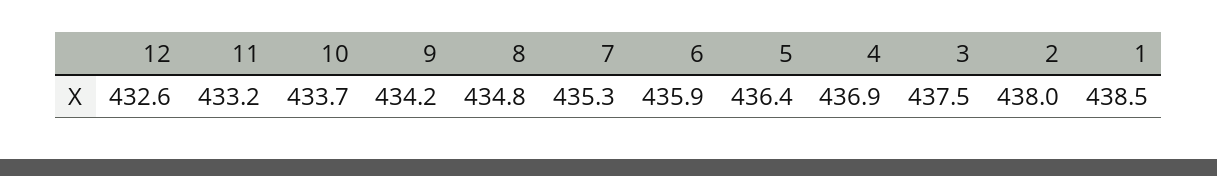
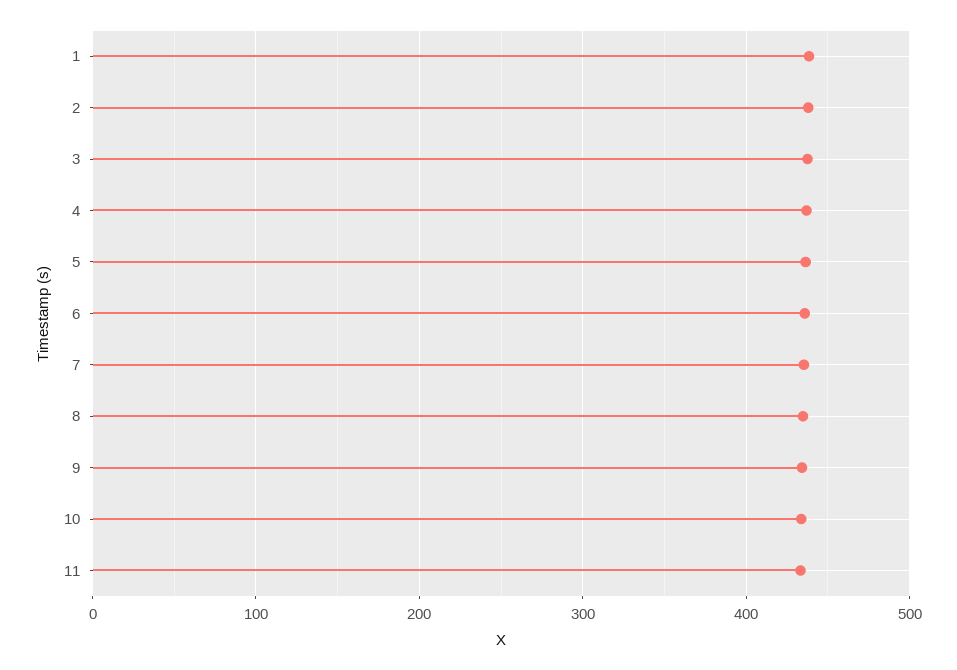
12: 432.6 -> none

